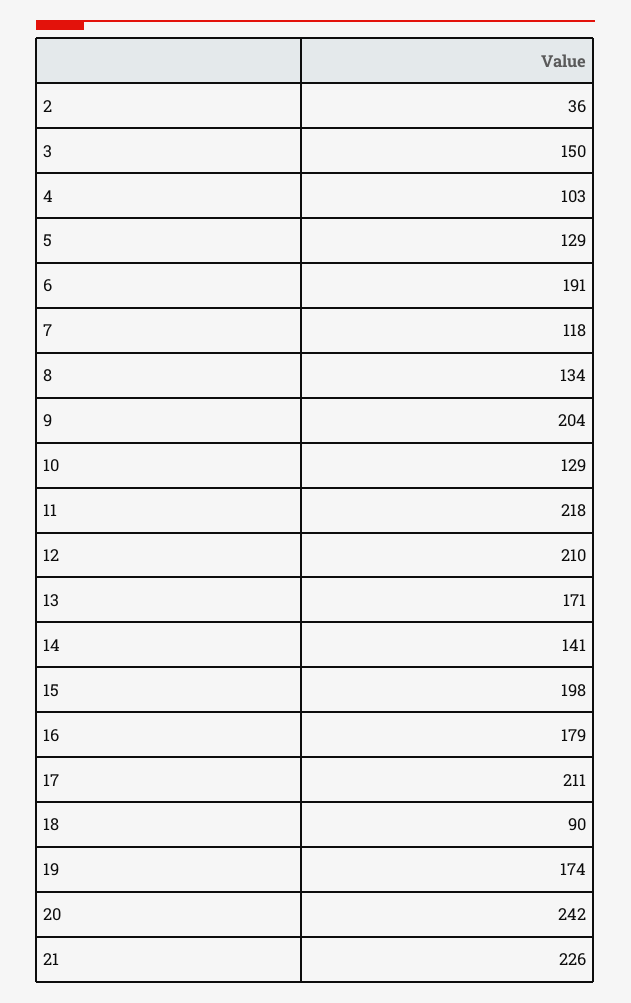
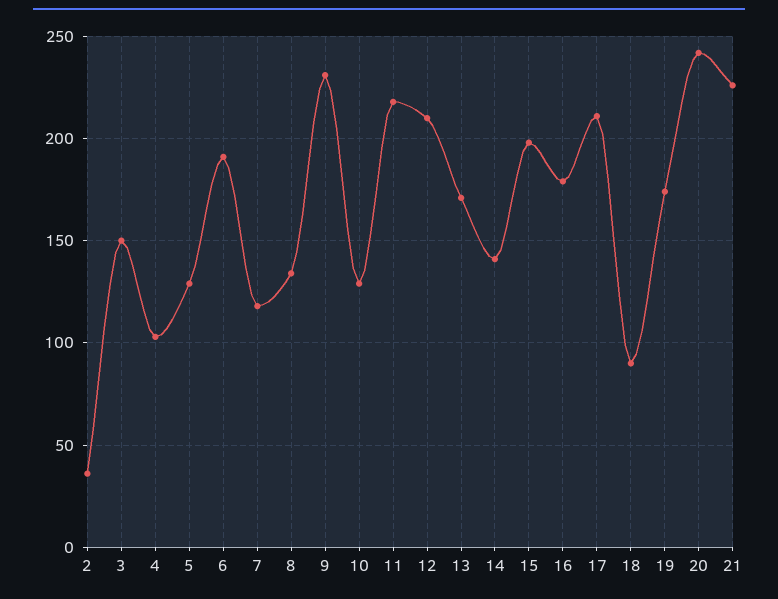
9: 204 -> 230

